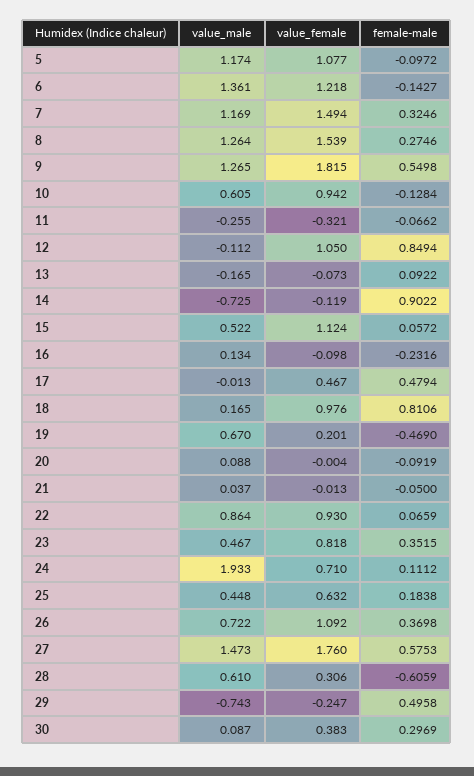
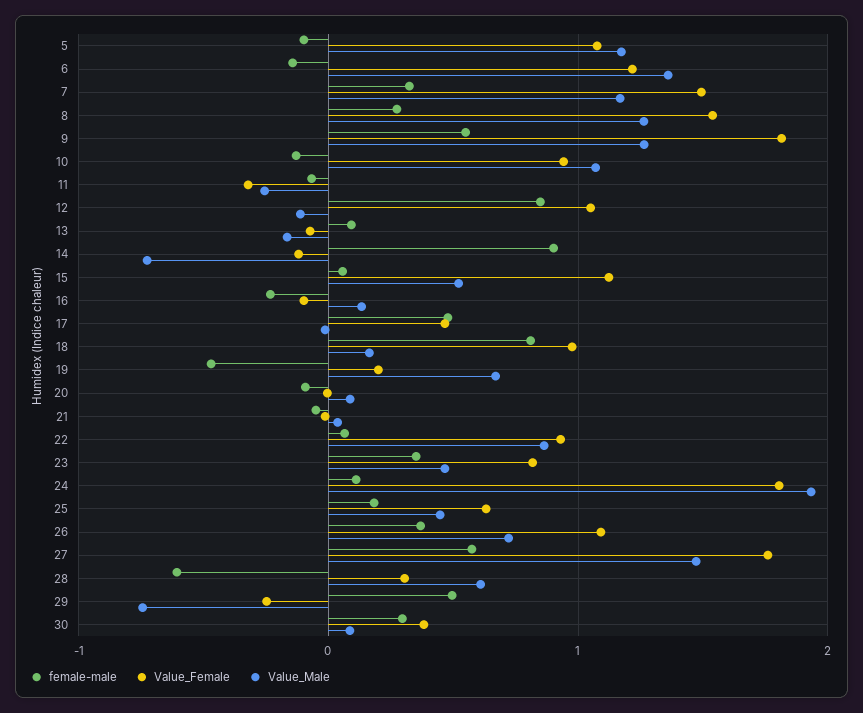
value_male, 10: 0.605 -> 1.1
value_female, 24: 0.71 -> 1.8

